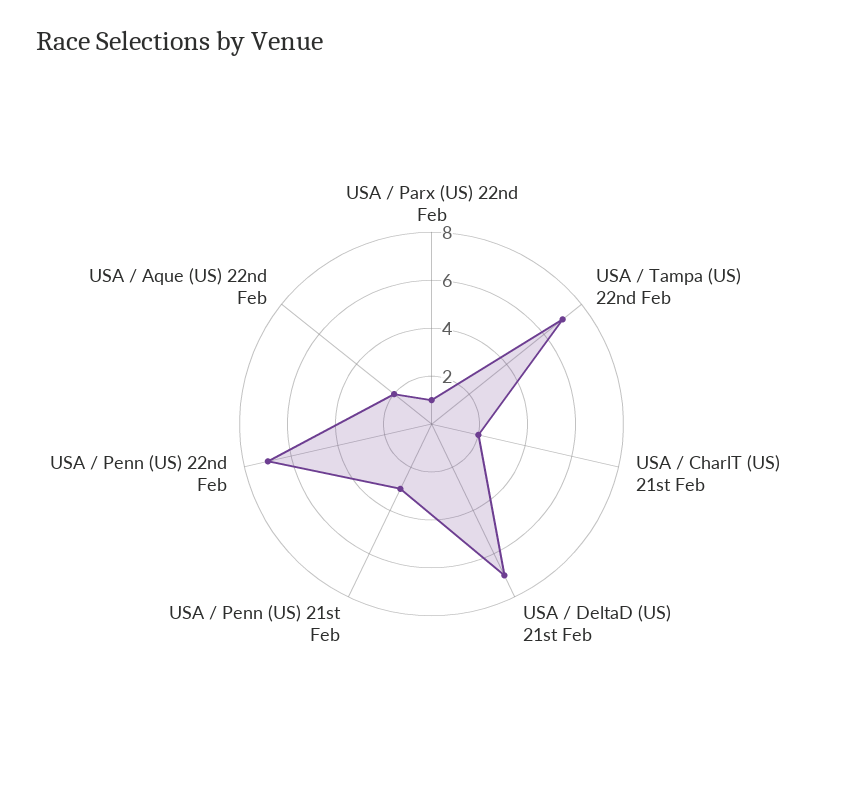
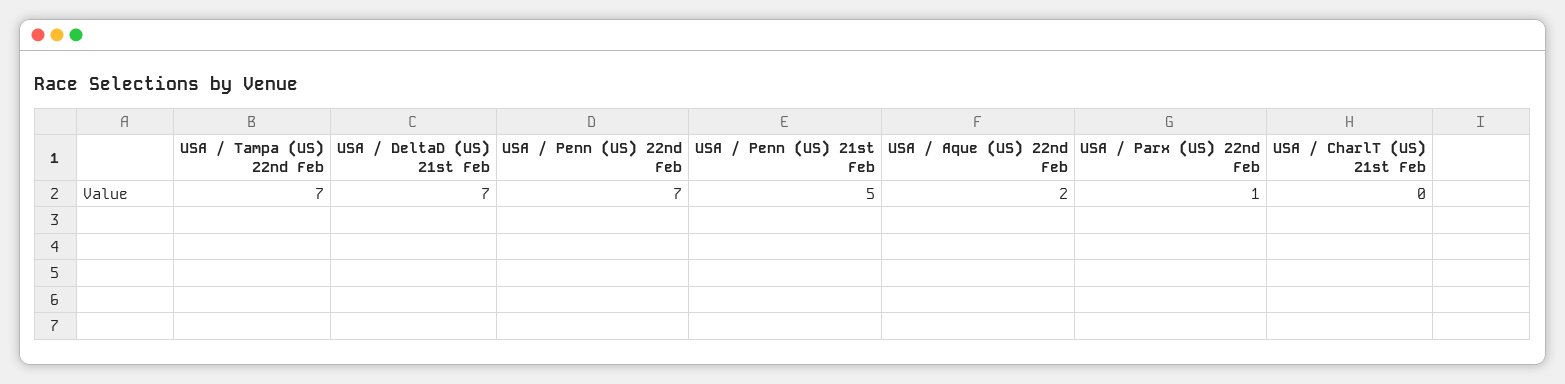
USA / CharlT (US) 21st Feb: 2 -> 0
USA / Penn (US) 21st Feb: 3 -> 5

